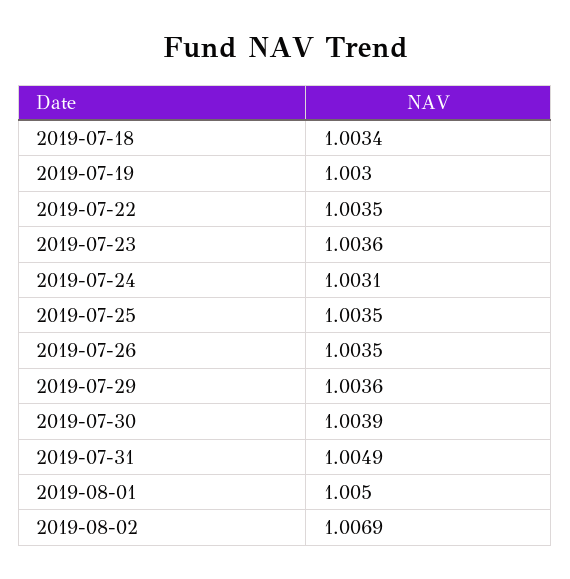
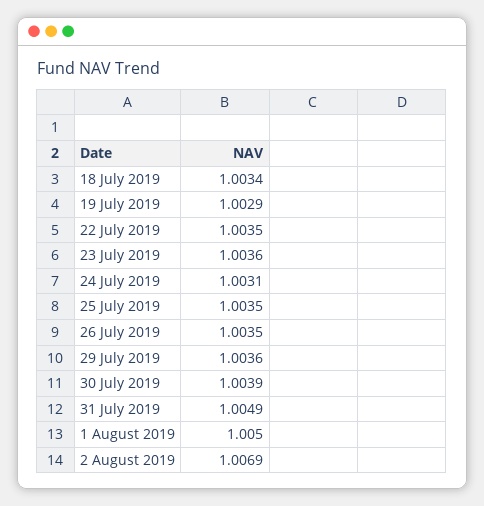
2019-07-19: 1.003 -> 1.0029

